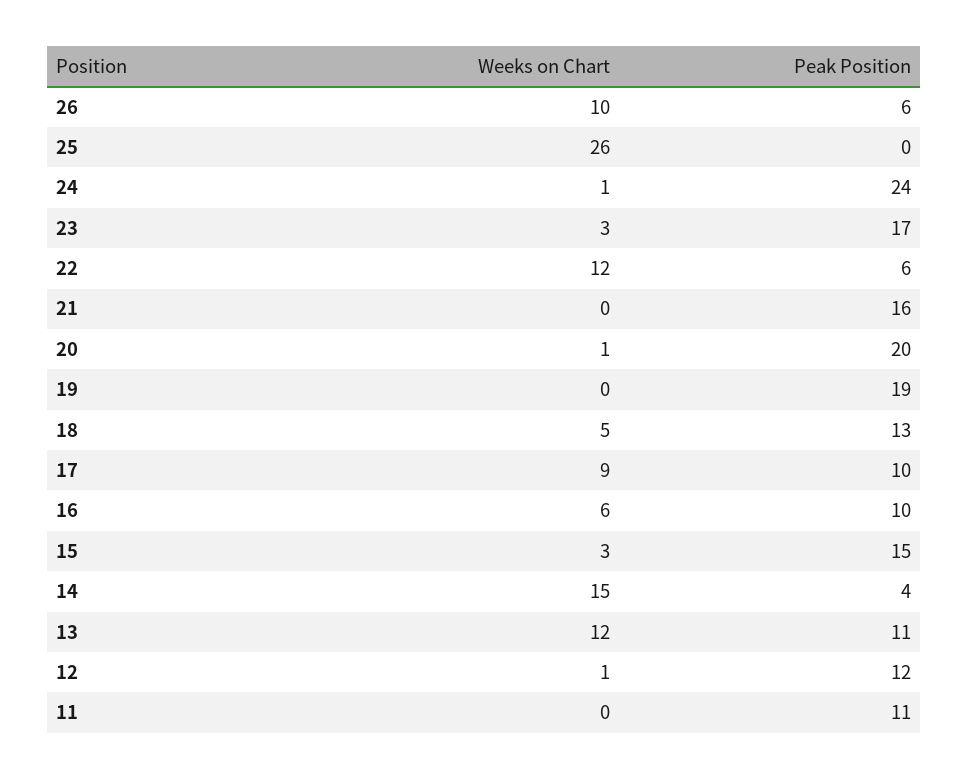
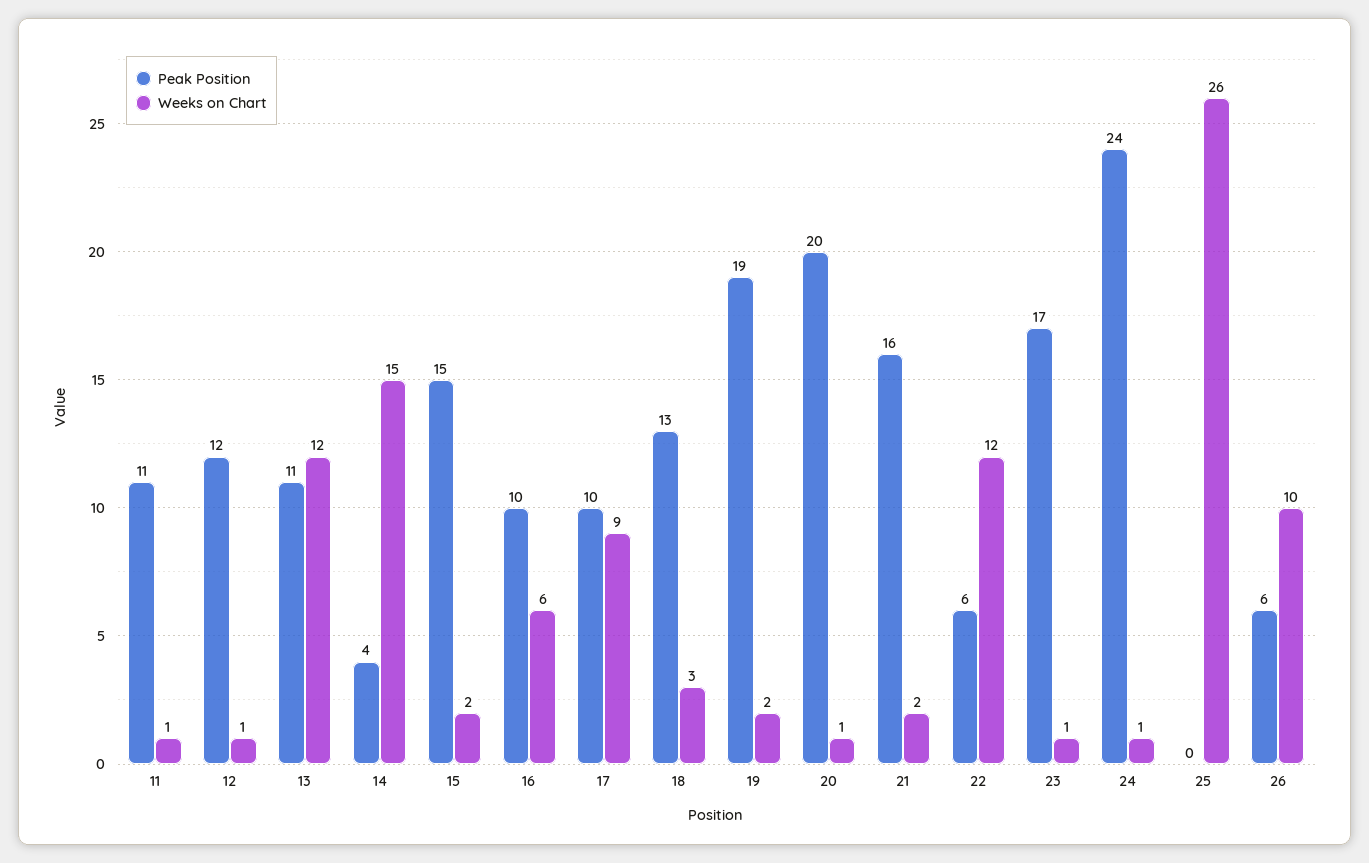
Weeks on Chart, 23: 3 -> 1
Weeks on Chart, 21: 0 -> 2
Weeks on Chart, 19: 0 -> 2
Weeks on Chart, 18: 5 -> 3
Weeks on Chart, 15: 3 -> 2
Weeks on Chart, 11: 0 -> 1

